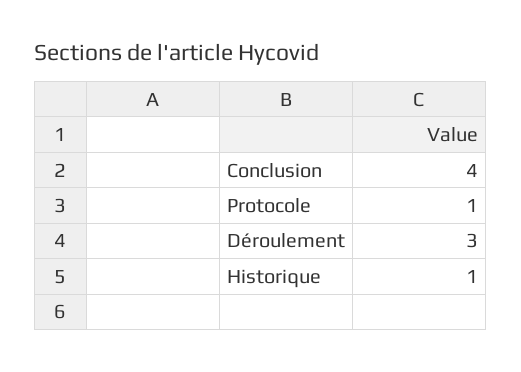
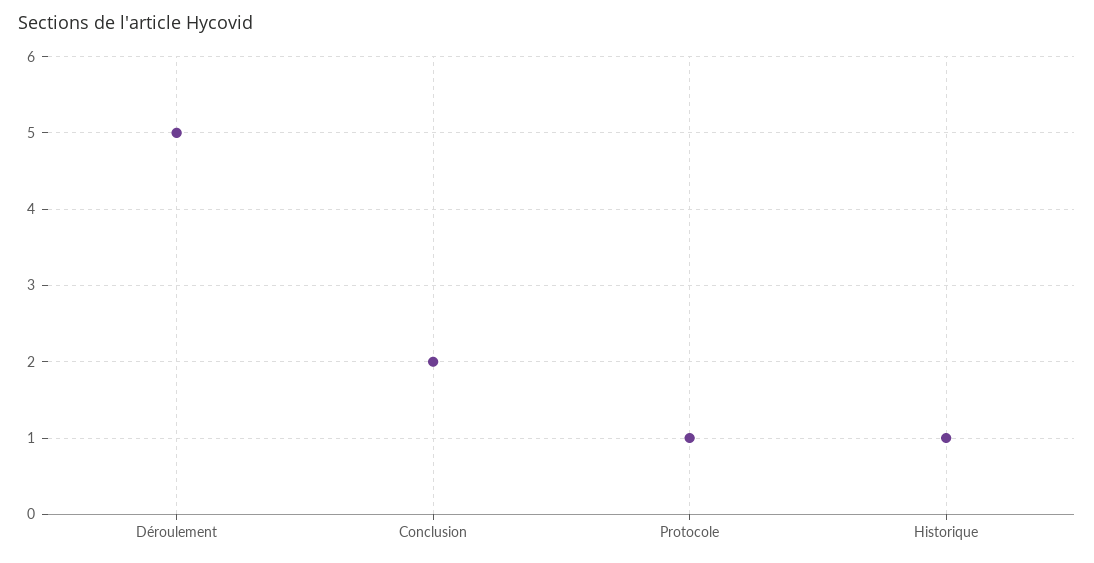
Conclusion: 4 -> 2
Déroulement: 3 -> 5

